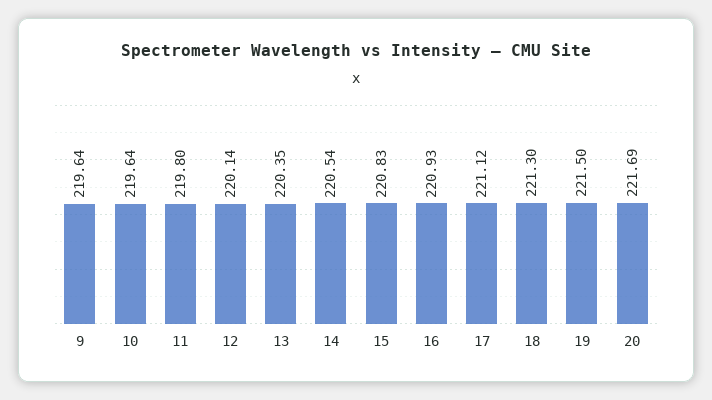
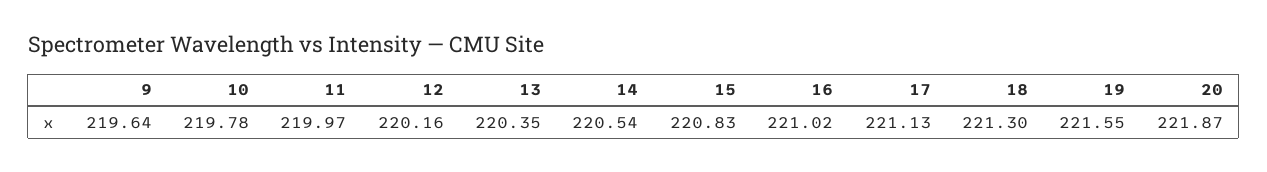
10: 219.64 -> 219.78
11: 219.8 -> 219.97
12: 220.14 -> 220.16
16: 220.93 -> 221.02
17: 221.12 -> 221.13
19: 221.5 -> 221.55
20: 221.69 -> 221.87

